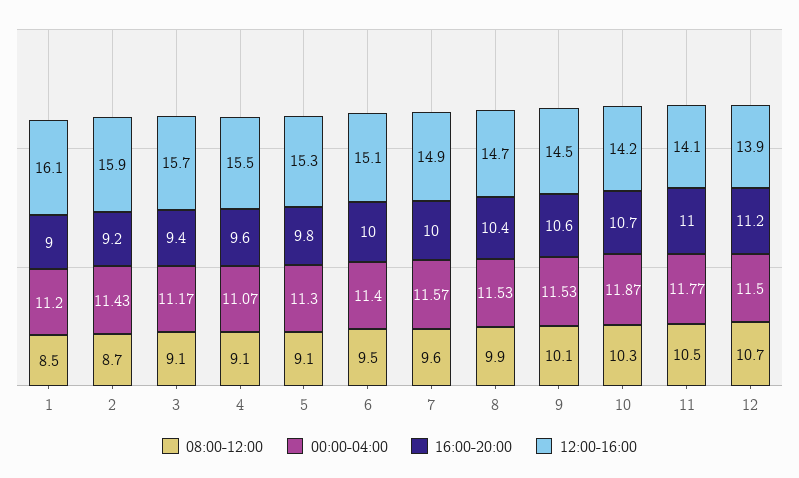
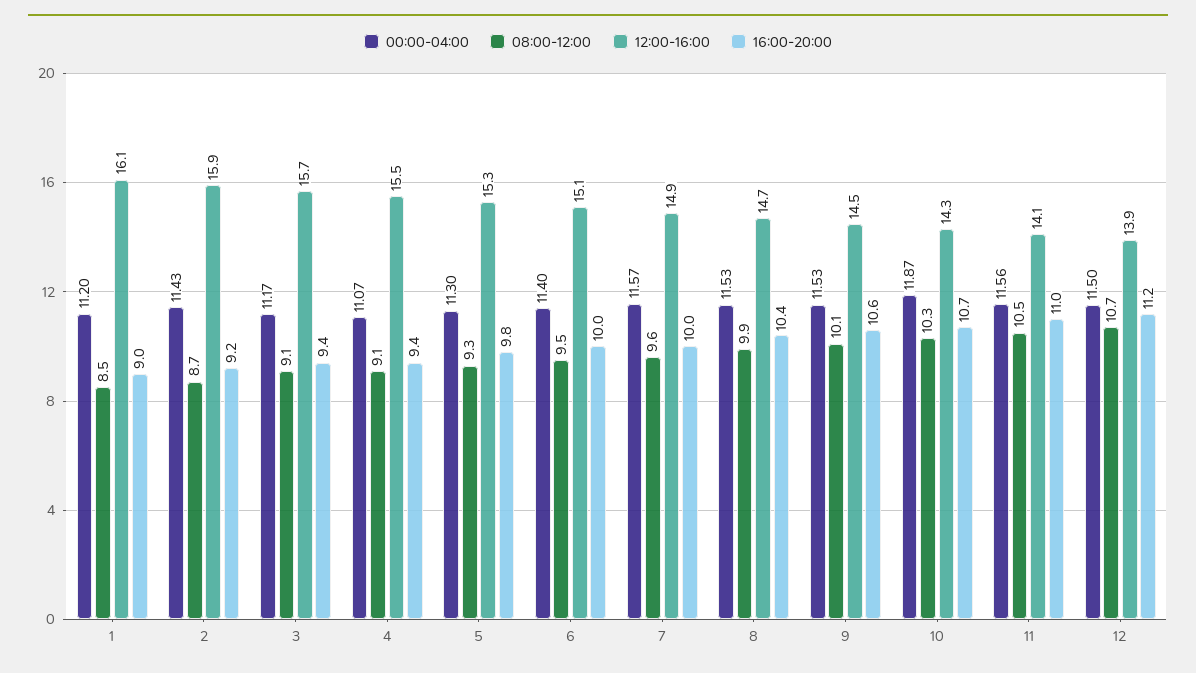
16:00-20:00, 4: 9.6 -> 9.4
08:00-12:00, 5: 9.1 -> 9.3
12:00-16:00, 10: 14.2 -> 14.3
00:00-04:00, 11: 11.77 -> 11.56

